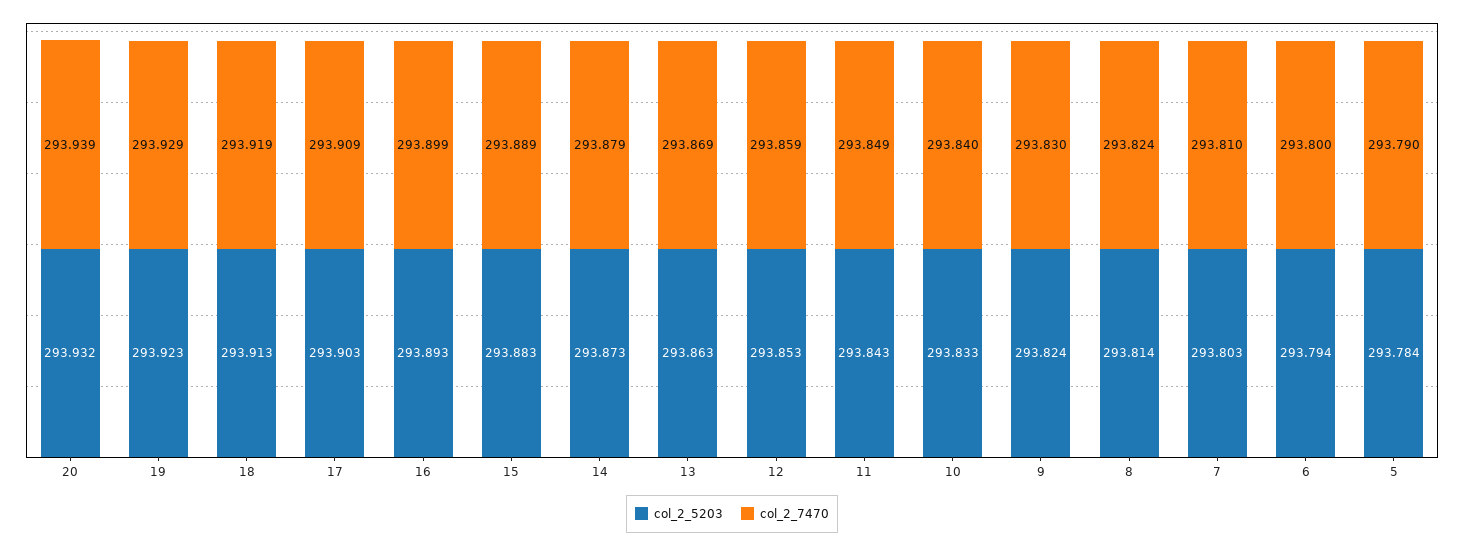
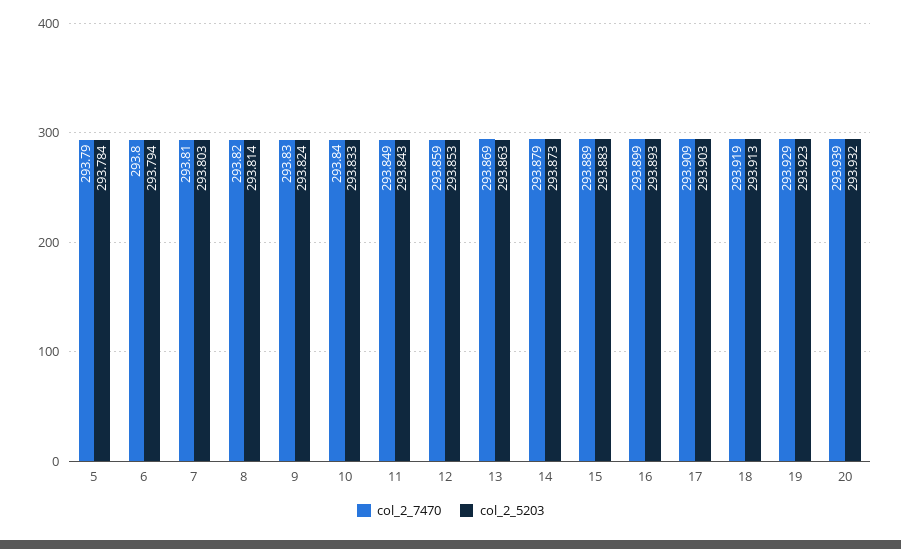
col_2_7470, 8: 293.824 -> 293.82

